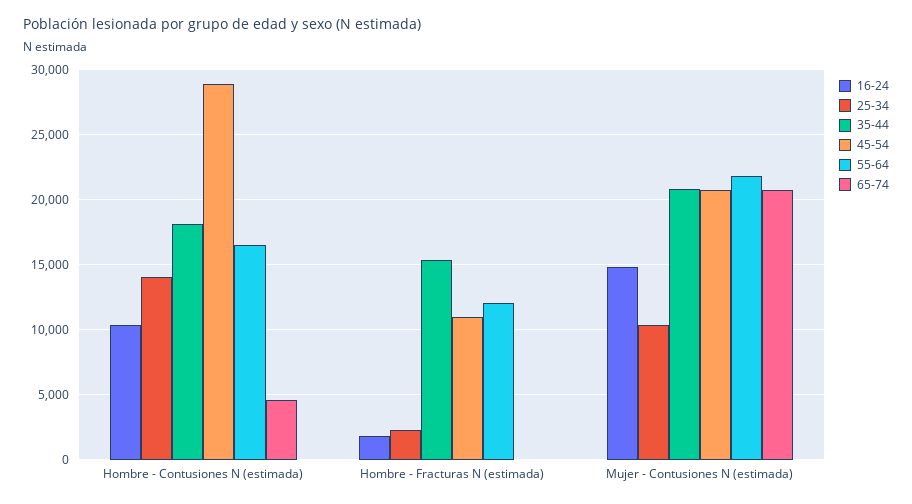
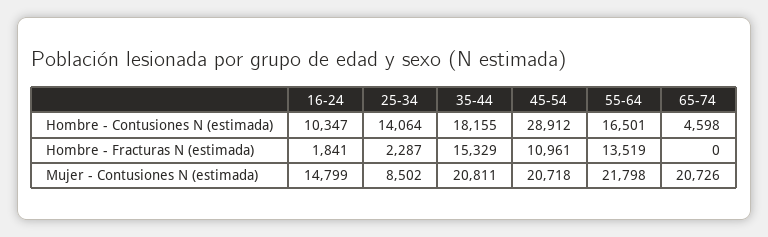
55-64, Hombre - Fracturas N (estimada): 12000 -> 13519
25-34, Mujer - Contusiones N (estimada): 10500 -> 8502

